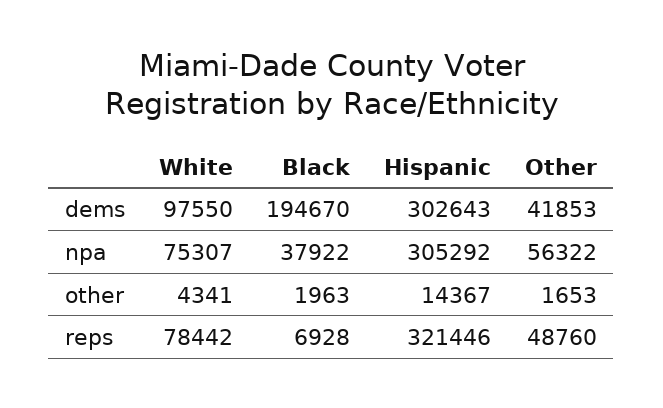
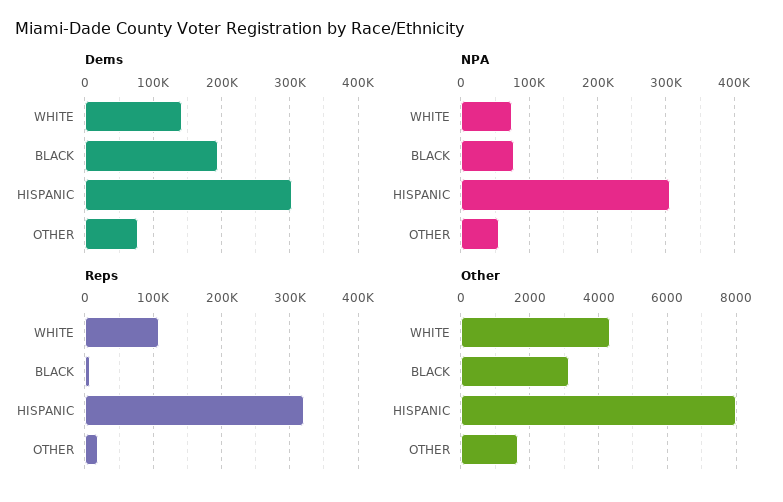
dems, White: 97550 -> 140000
dems, Other: 41853 -> 80000
npa, Black: 37922 -> 80000
other, Black: 1963 -> 3200
other, Hispanic: 14367 -> 8000
reps, White: 78442 -> 110000
reps, Other: 48760 -> 20000

